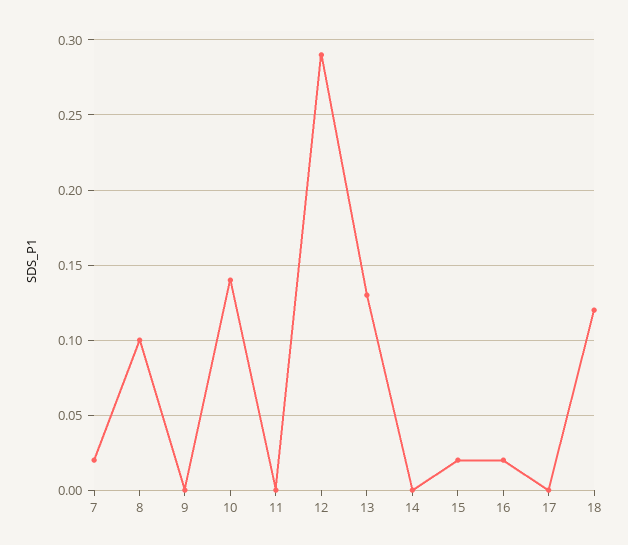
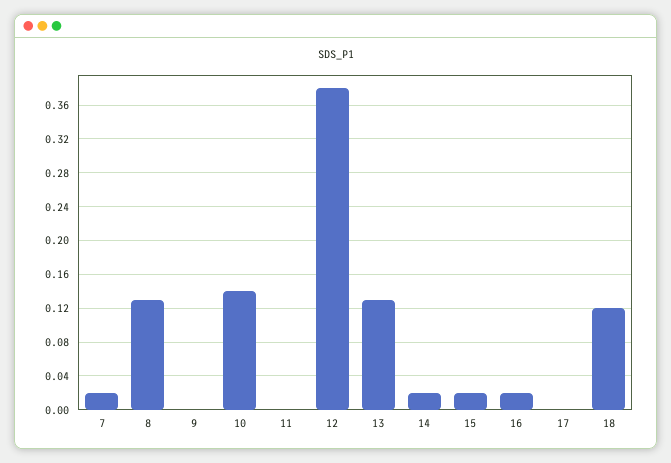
8: 0.1 -> 0.13
12: 0.29 -> 0.38
14: 0 -> 0.02

